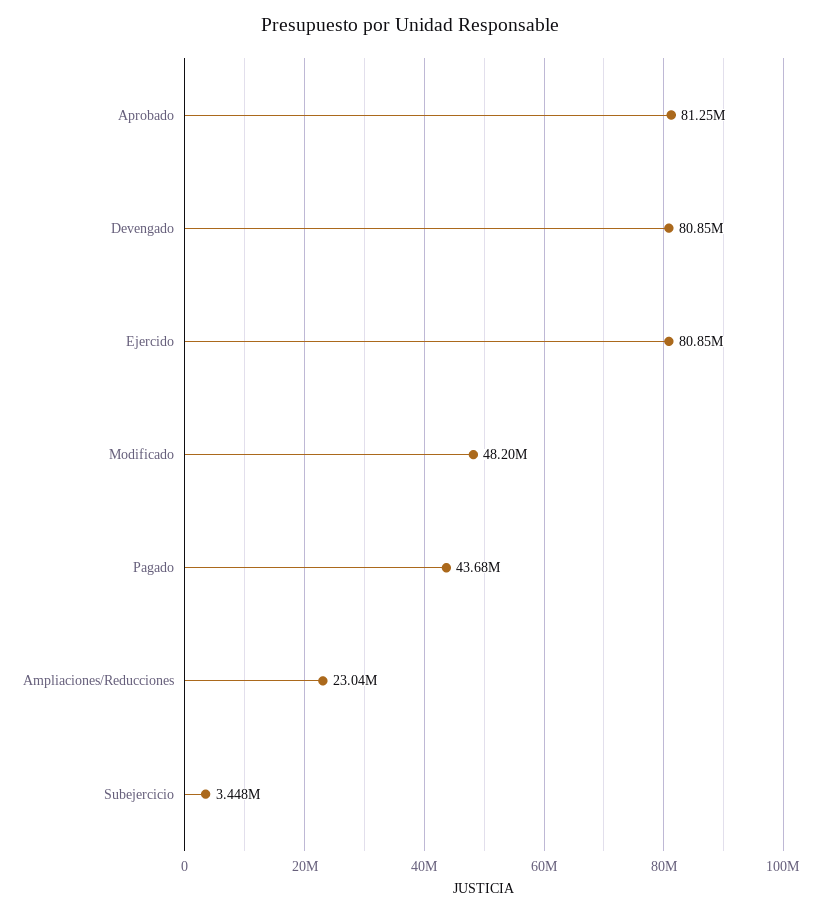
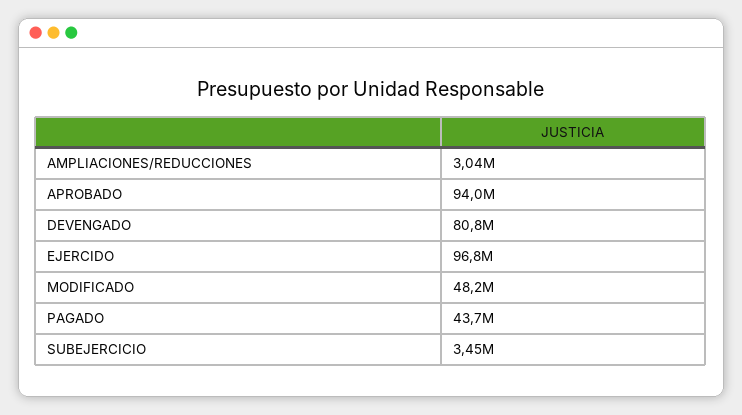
Aprobado: 81250000 -> 94000000
Ejercido: 80850000 -> 96800000
Ampliaciones/Reducciones: 23040000 -> 3040000

